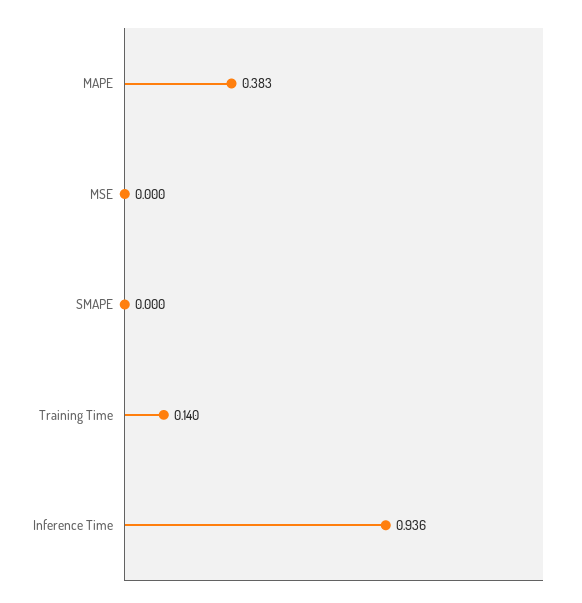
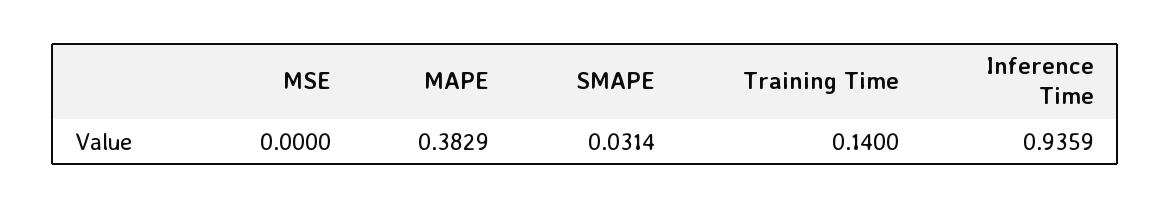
SMAPE: 0 -> 0.0314

